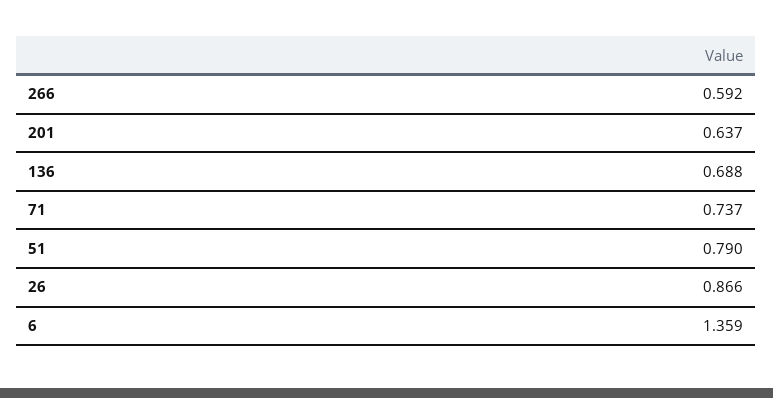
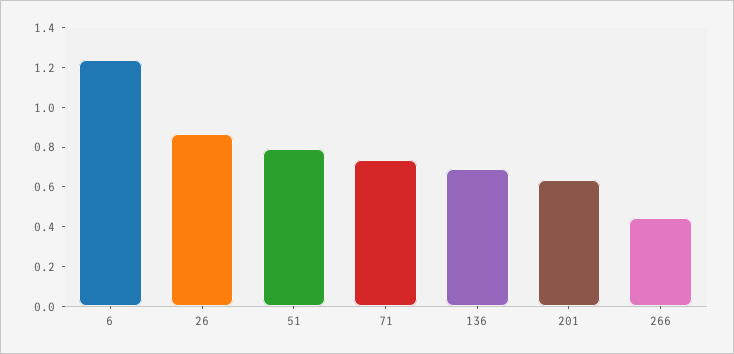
266: 0.592 -> 0.45
6: 1.359 -> 1.25

